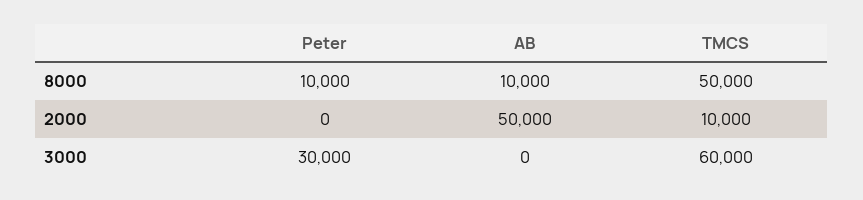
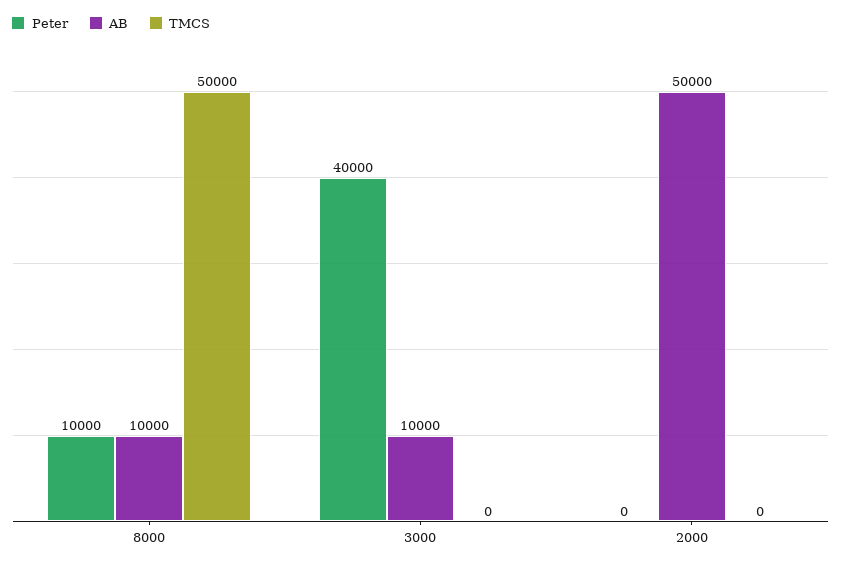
TMCS, 2000: 10000 -> 0
Peter, 3000: 30000 -> 40000
AB, 3000: 0 -> 10000
TMCS, 3000: 60000 -> 0

